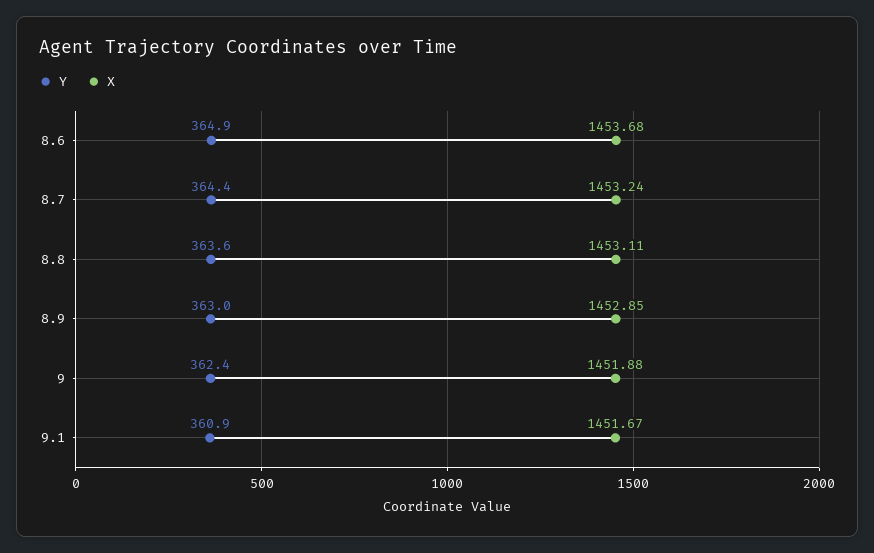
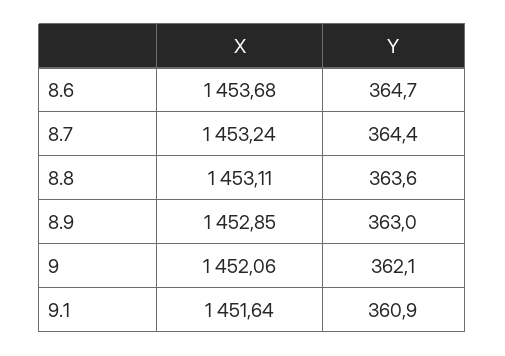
Y, 8.6: 364.9 -> 364.7
Y, 9: 362.4 -> 362.1
X, 9: 1451.88 -> 1452.06
X, 9.1: 1451.67 -> 1451.64

